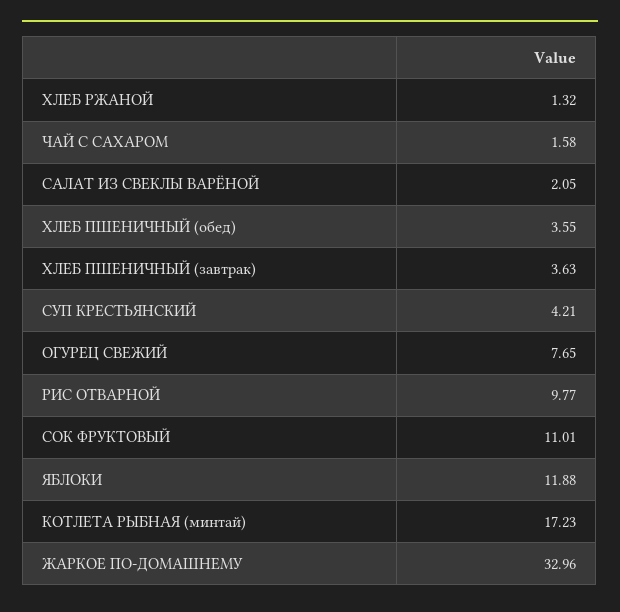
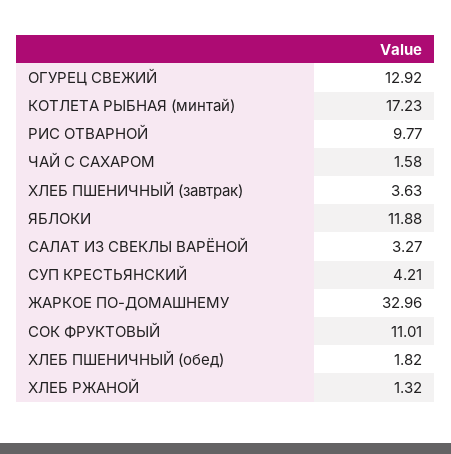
САЛАТ ИЗ СВЕКЛЫ ВАРЁНОЙ: 2.05 -> 3.27
ХЛЕБ ПШЕНИЧНЫЙ (обед): 3.55 -> 1.82
ОГУРЕЦ СВЕЖИЙ: 7.65 -> 12.92

